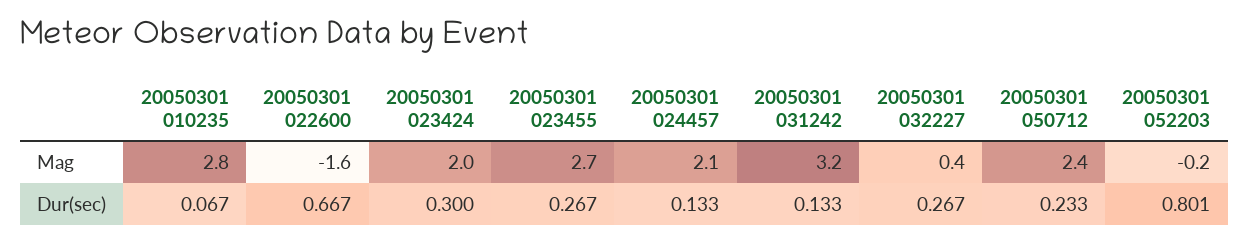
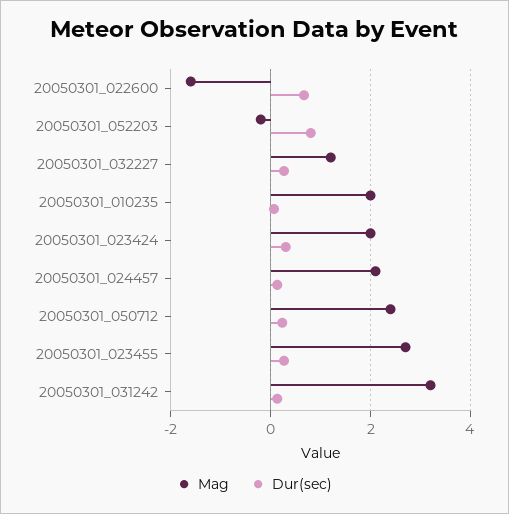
Mag, 20050301 010235: 2.8 -> 2
Mag, 20050301 032227: 0.4 -> 1.2

